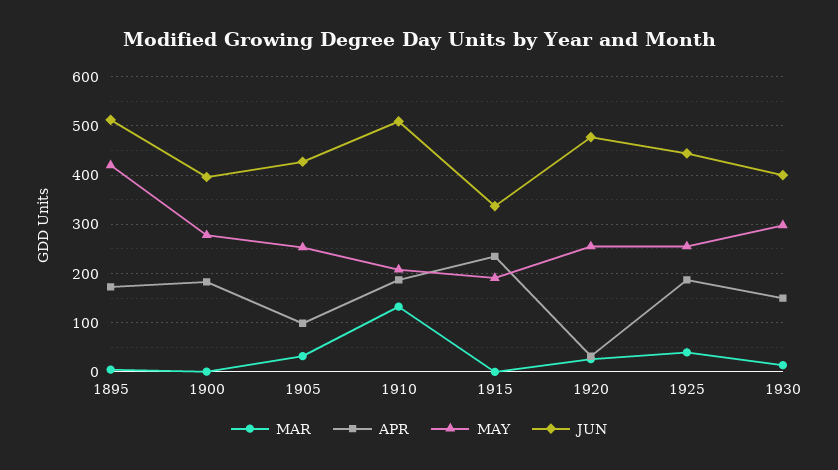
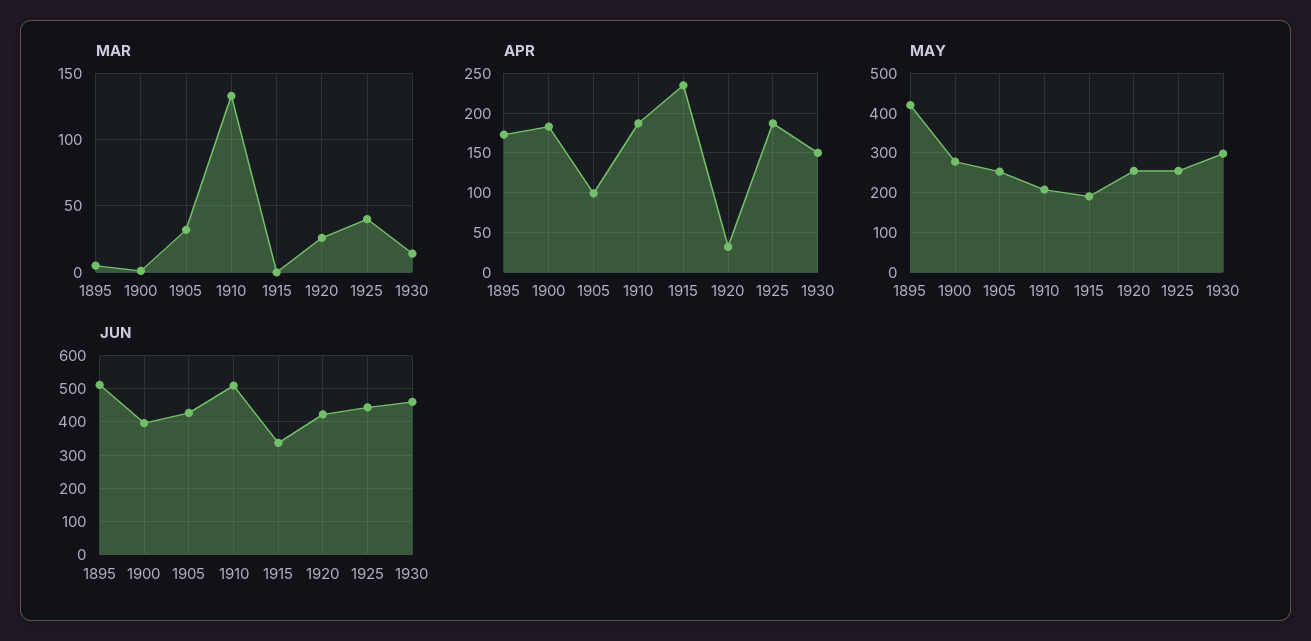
JUN, 1920: 480 -> 420
JUN, 1930: 400 -> 460

